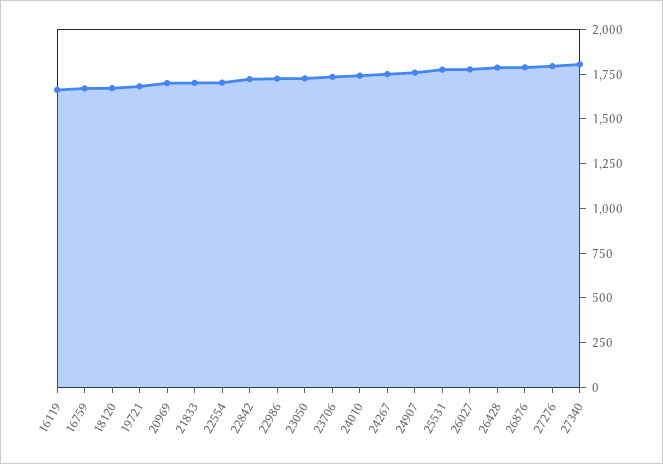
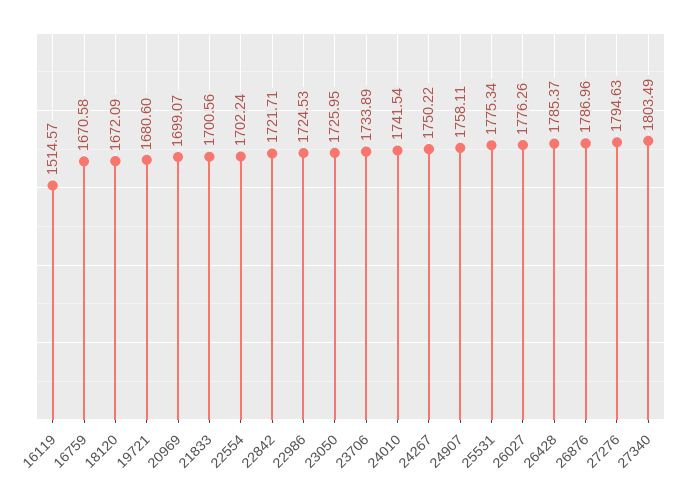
16119: 1650 -> 1514.57

